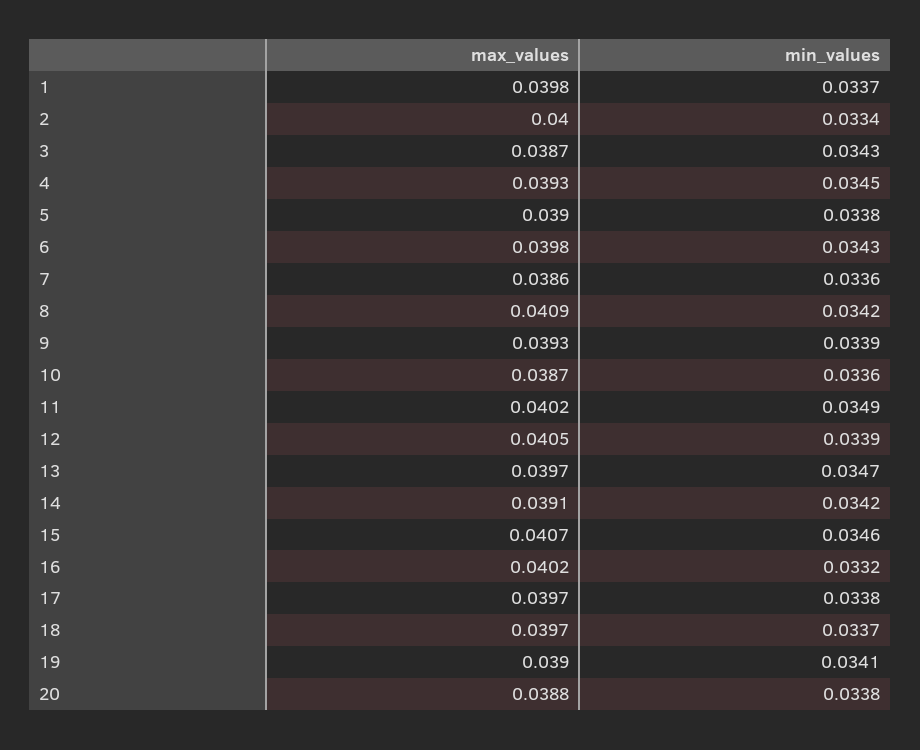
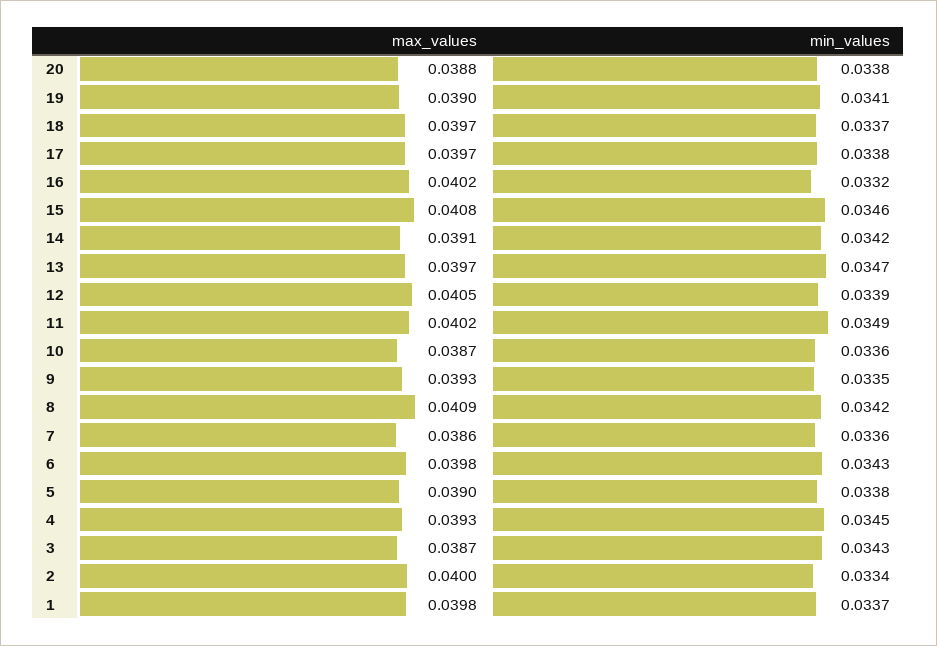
min_values, 9: 0.0339 -> 0.0335
max_values, 15: 0.0407 -> 0.0408

